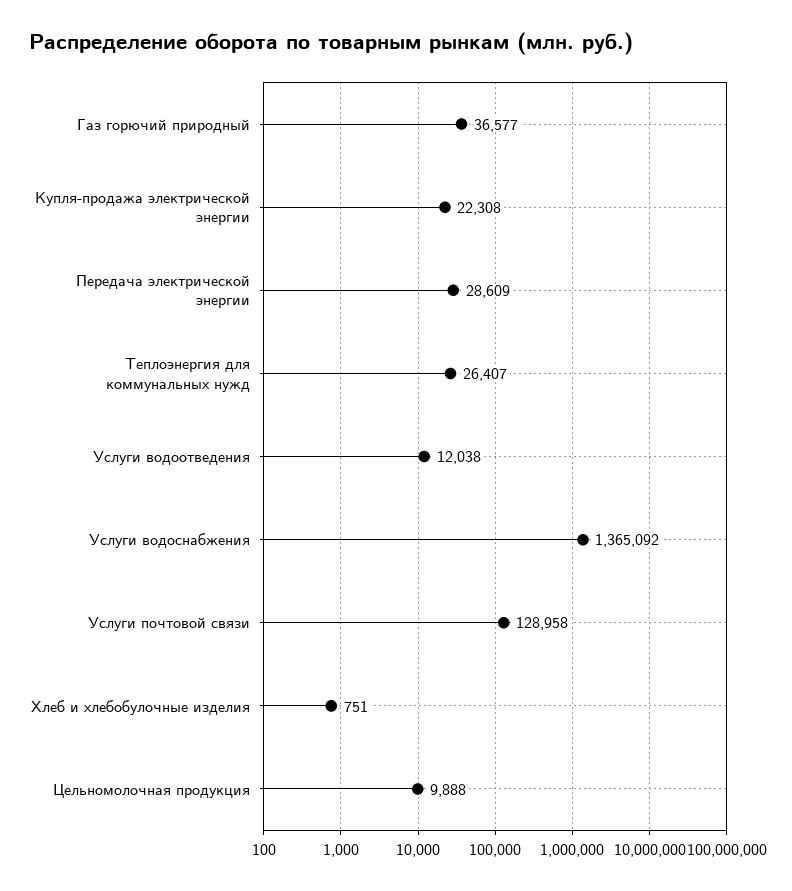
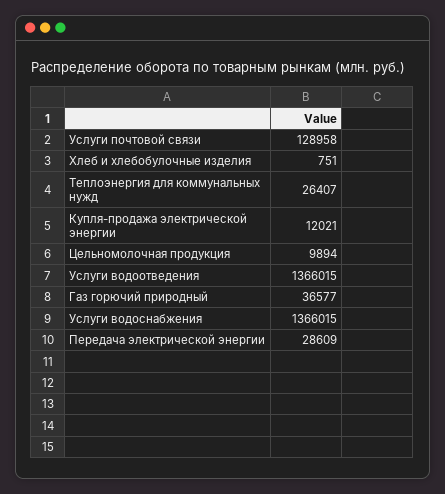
Купля-продажа электрической энергии: 22308 -> 12021
Услуги водоотведения: 12038 -> 1366015
Услуги водоснабжения: 1365092 -> 1366015
Цельномолочная продукция: 9888 -> 9894

